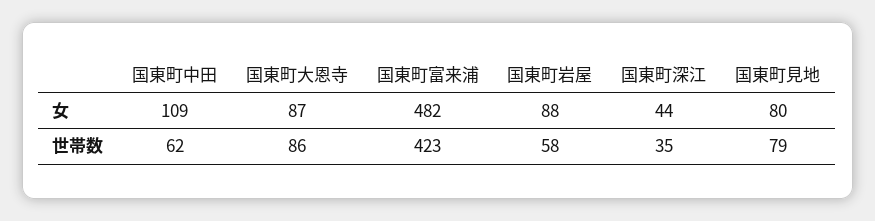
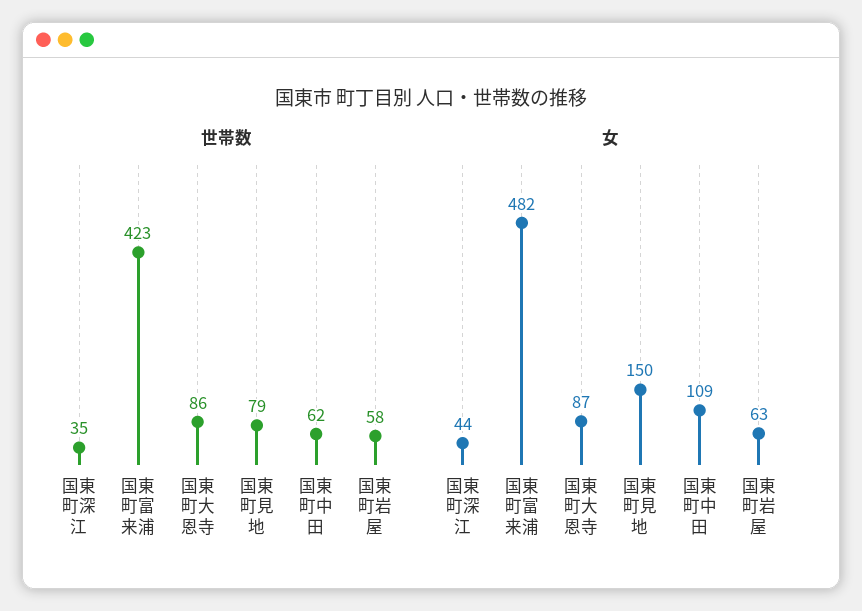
女, 国東町岩屋: 88 -> 63
女, 国東町見地: 80 -> 150

